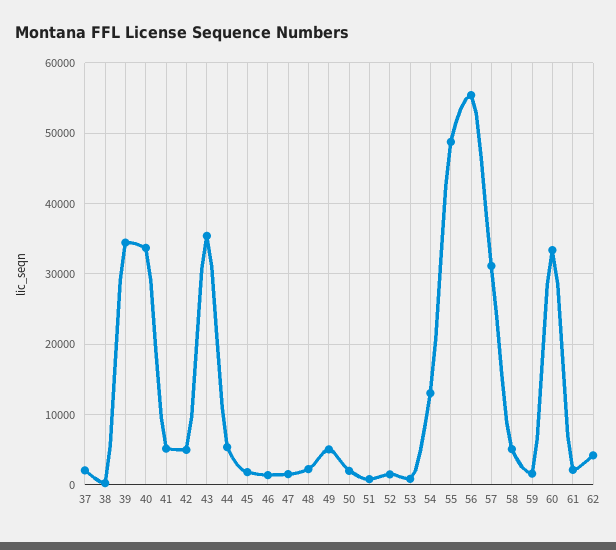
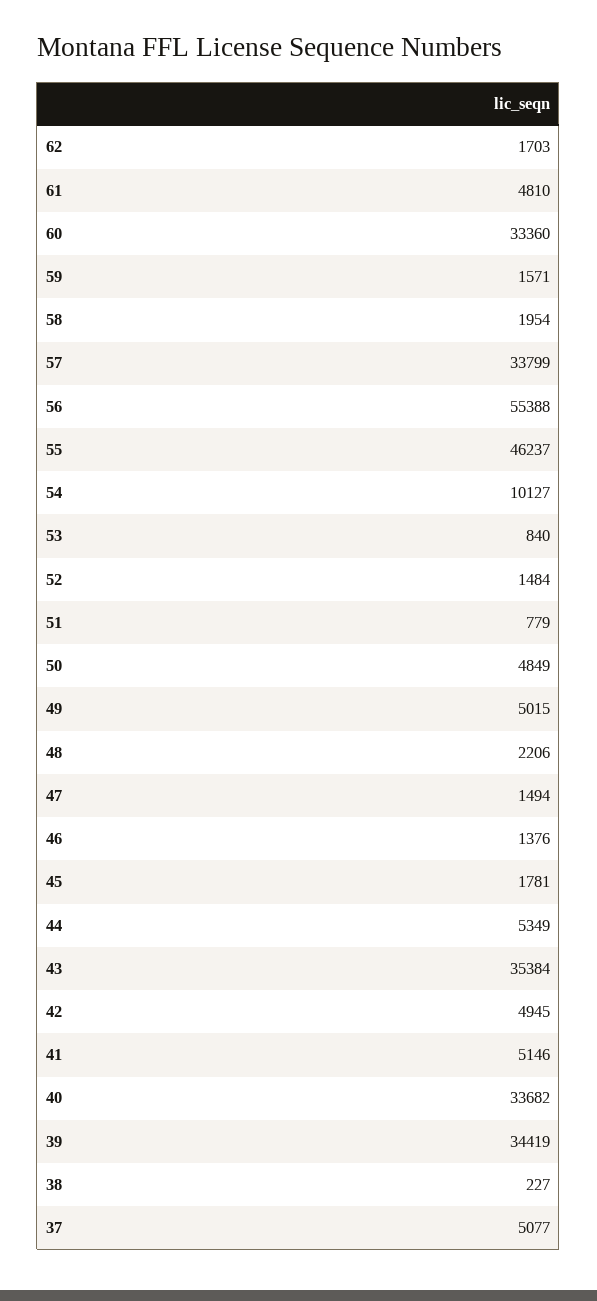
37: 2000 -> 5077
50: 2000 -> 4849
54: 13000 -> 10127
55: 49000 -> 46237
57: 31000 -> 33799
58: 5000 -> 1954
61: 2000 -> 4810
62: 4000 -> 1703

